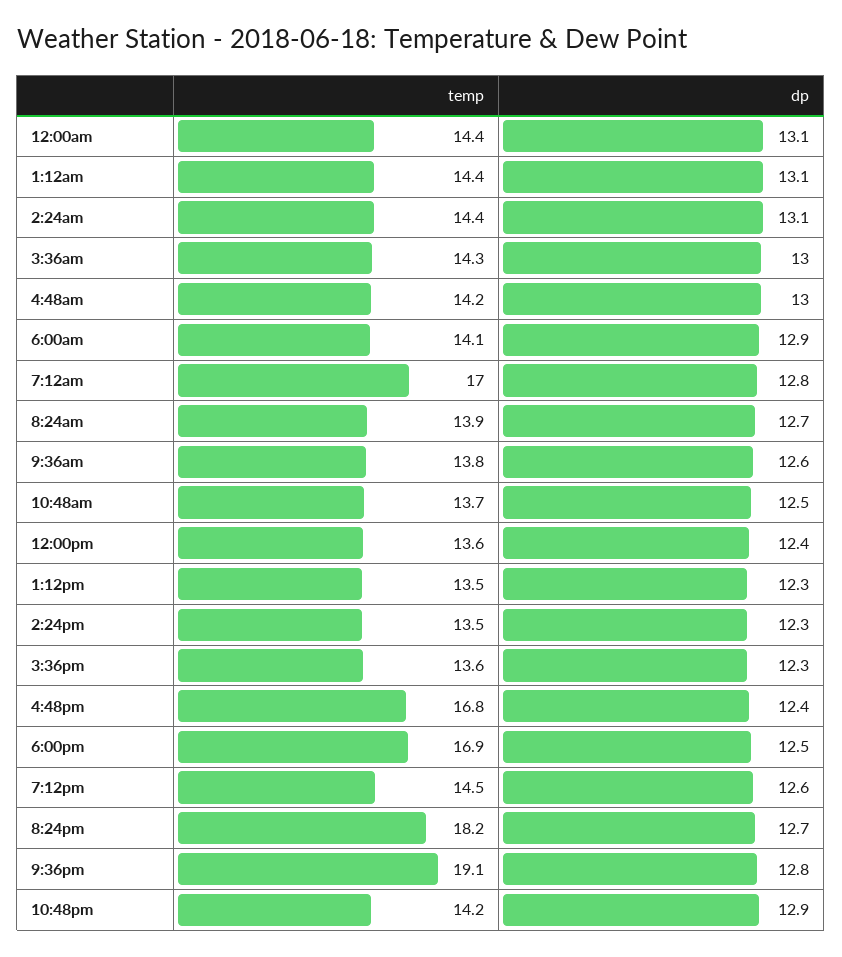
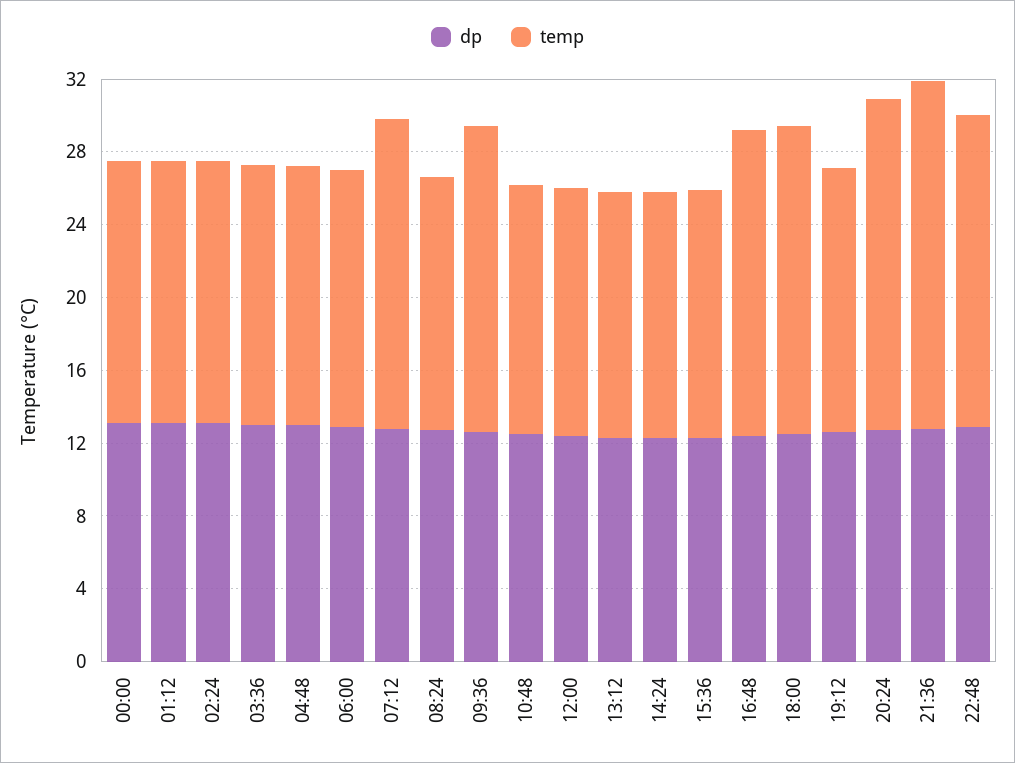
temp, 9:36am: 13.8 -> 17
temp, 10:48pm: 14.2 -> 17

